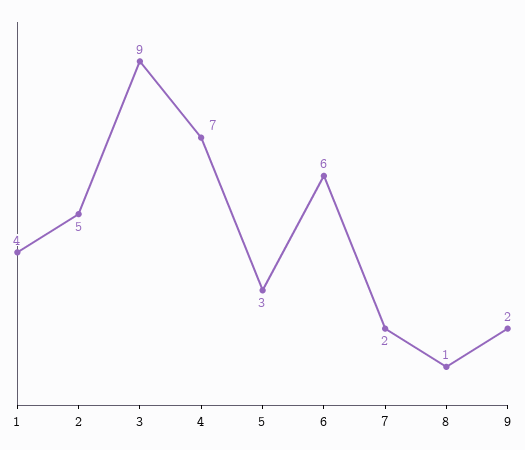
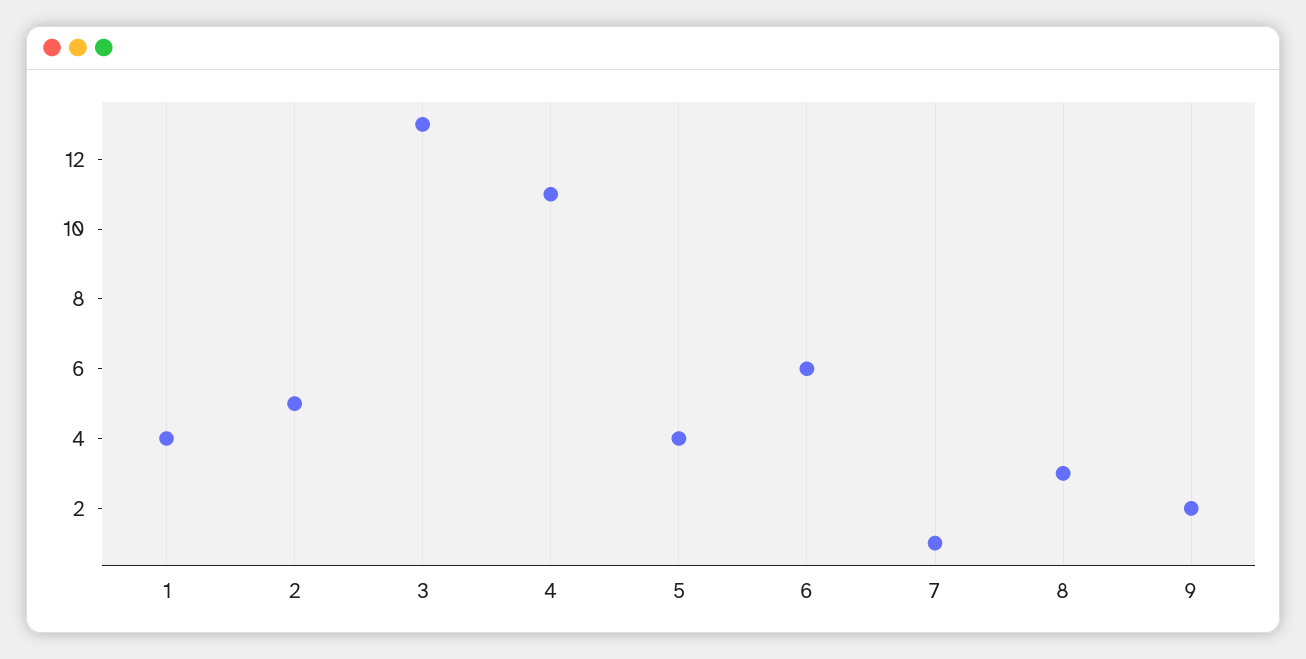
3: 9 -> 13
4: 7 -> 11
5: 3 -> 4
7: 2 -> 1
8: 1 -> 3

